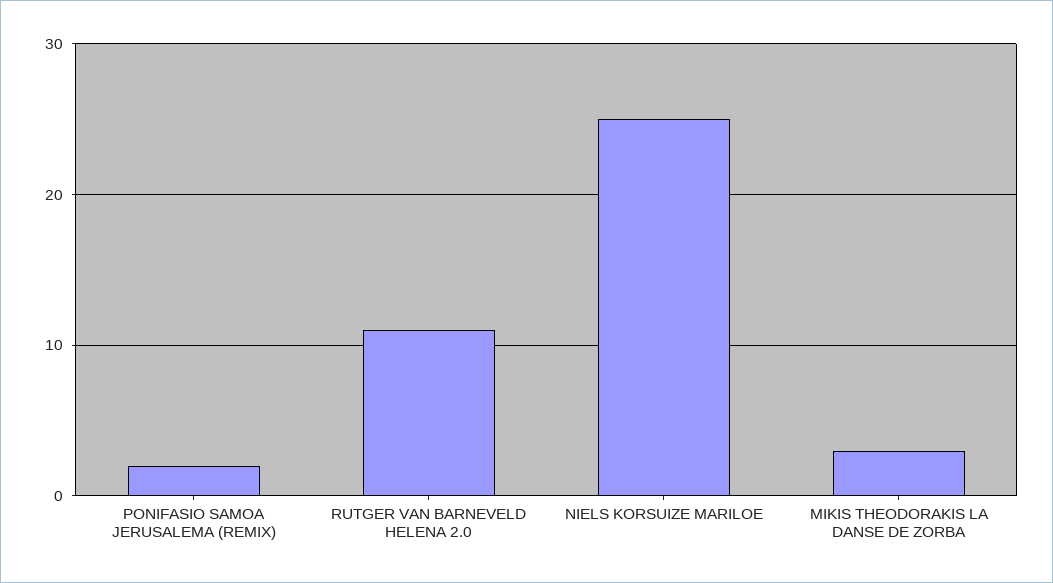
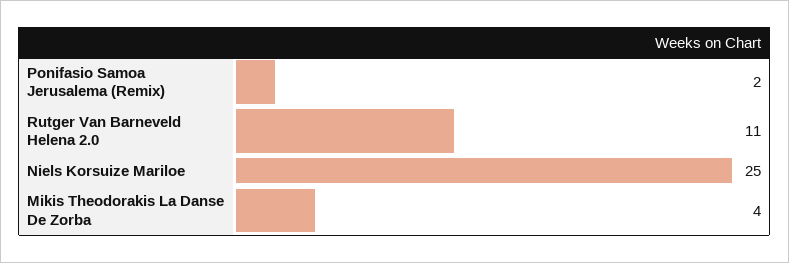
MIKIS THEODORAKIS LA DANSE DE ZORBA: 3 -> 4

